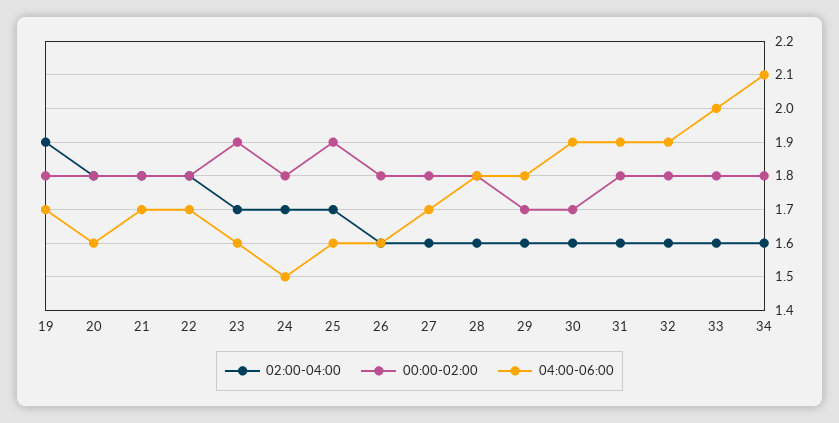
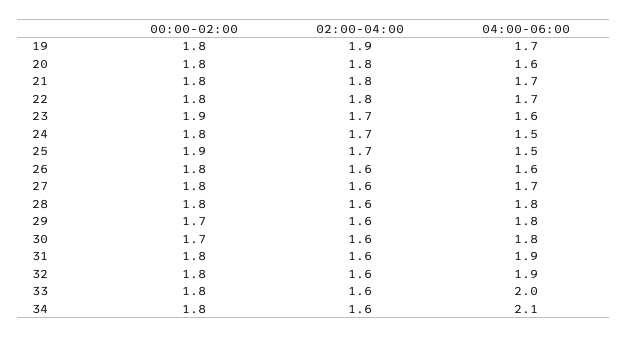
04:00-06:00, 25: 1.6 -> 1.5
04:00-06:00, 30: 1.9 -> 1.8

